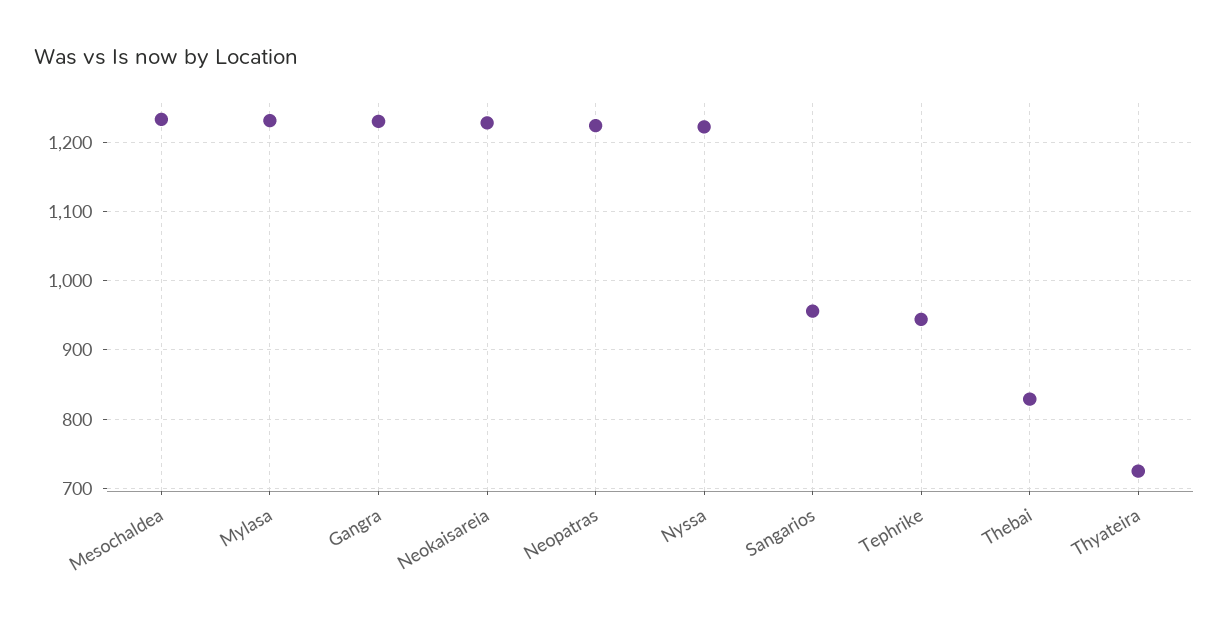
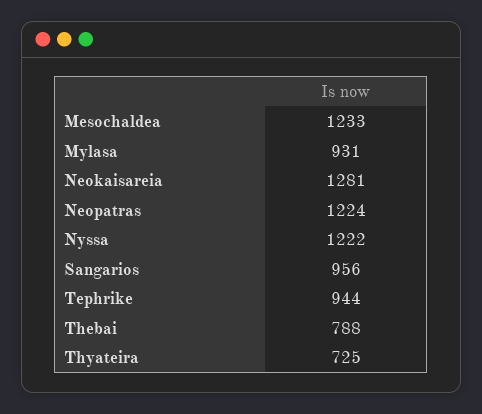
Mylasa: 1230 -> 931
Gangra: 1230 -> none
Neokaisareia: 1230 -> 1281
Thebai: 830 -> 788

